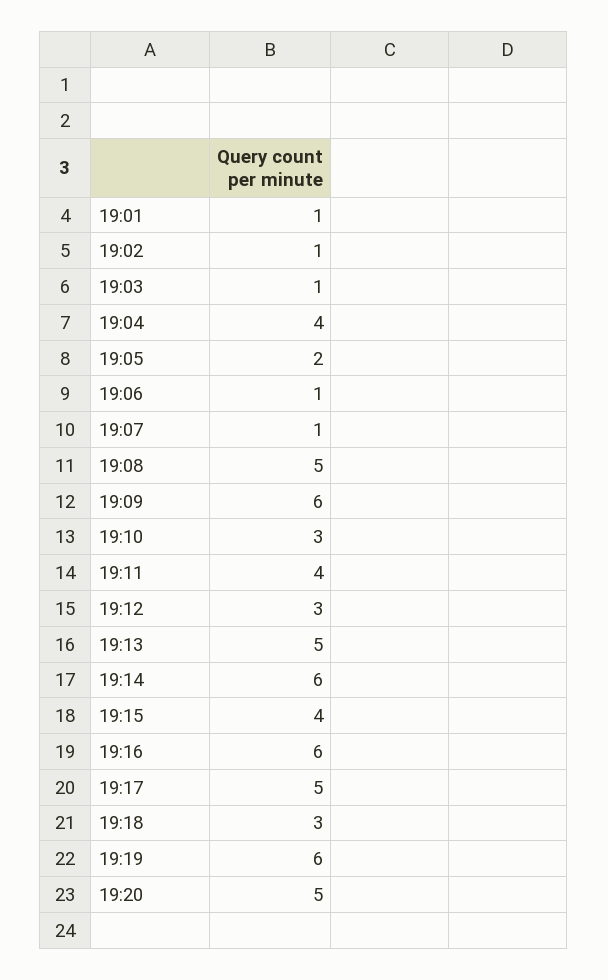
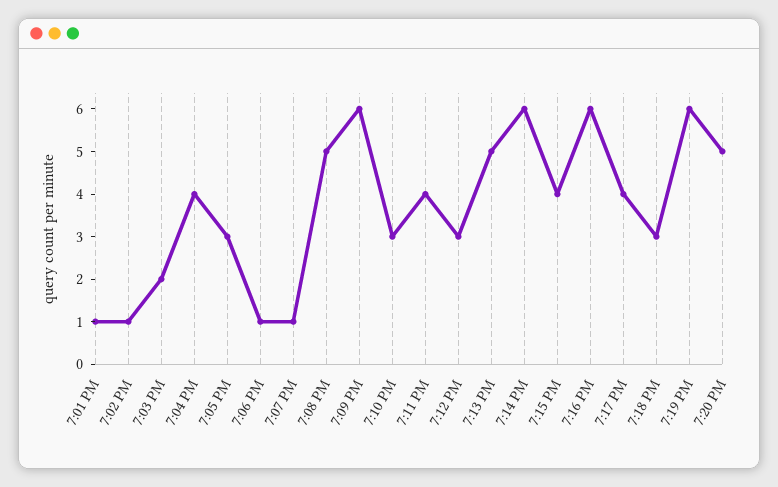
19:03: 1 -> 2
19:05: 2 -> 3
19:17: 5 -> 4

